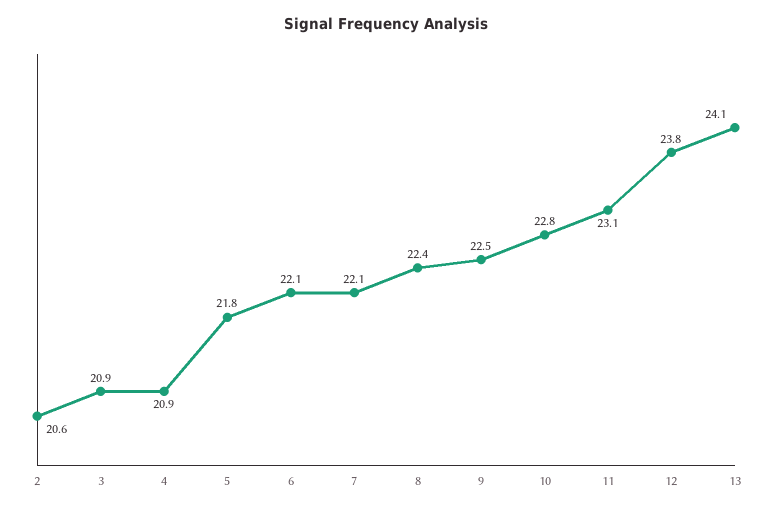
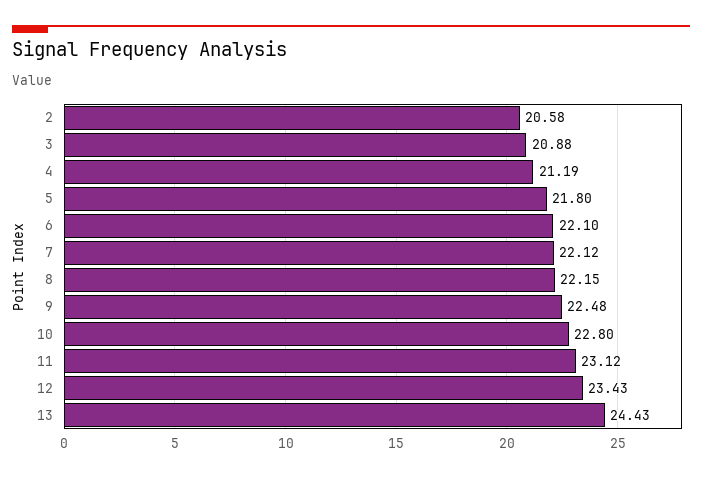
4: 20.9 -> 21.19
8: 22.4 -> 22.15
12: 23.8 -> 23.43
13: 24.1 -> 24.43

